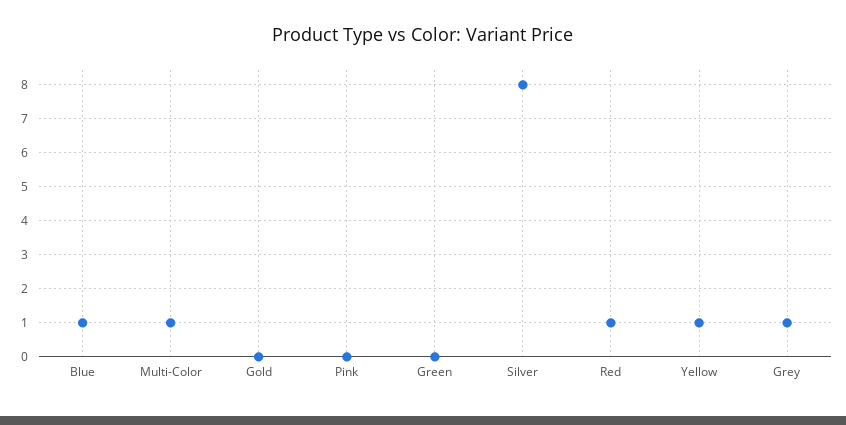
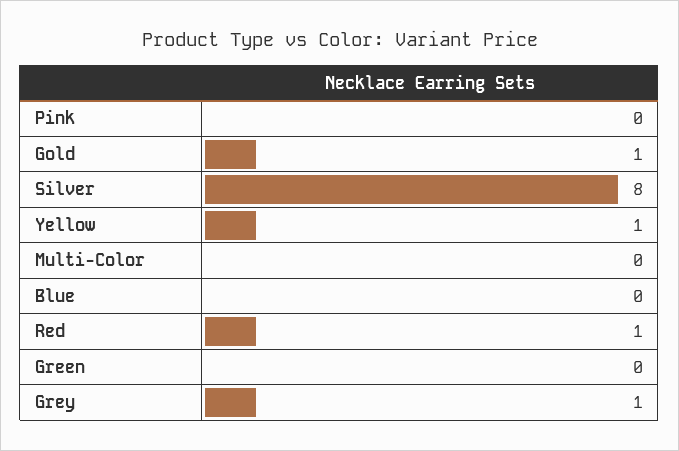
Blue: 1 -> 0
Multi-Color: 1 -> 0
Gold: 0 -> 1

